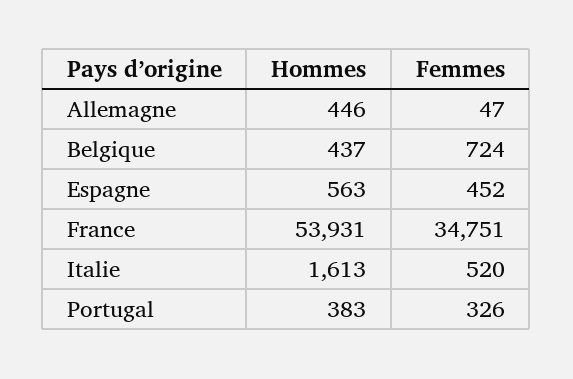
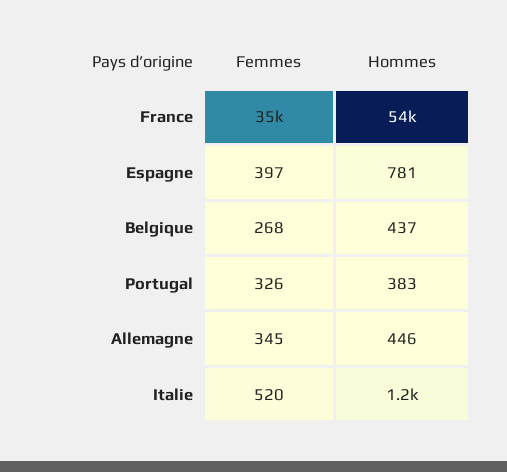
Femmes, Allemagne: 47 -> 345
Femmes, Belgique: 724 -> 268
Hommes, Espagne: 563 -> 781
Femmes, Espagne: 452 -> 397
Hommes, Italie: 1613 -> 1200

